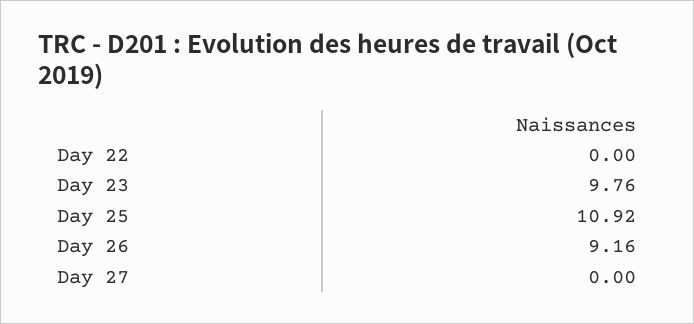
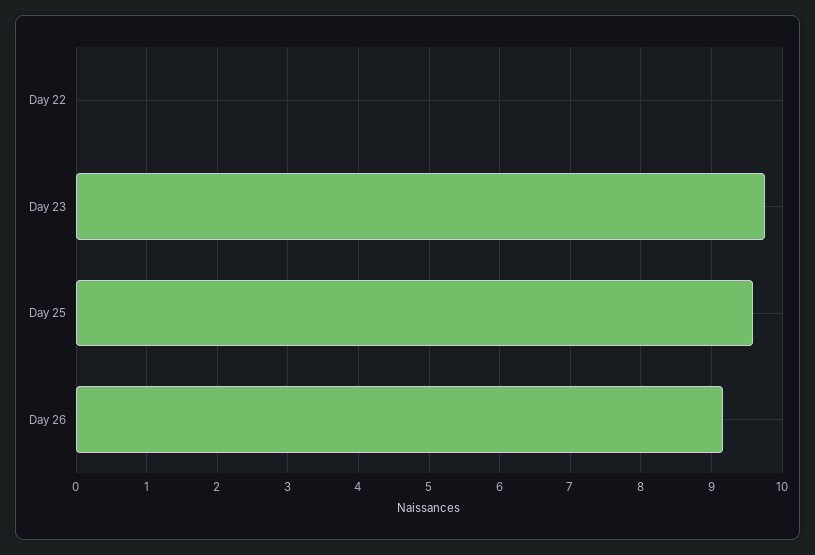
Day 25: 10.92 -> 9.6
Day 27: 0 -> none

